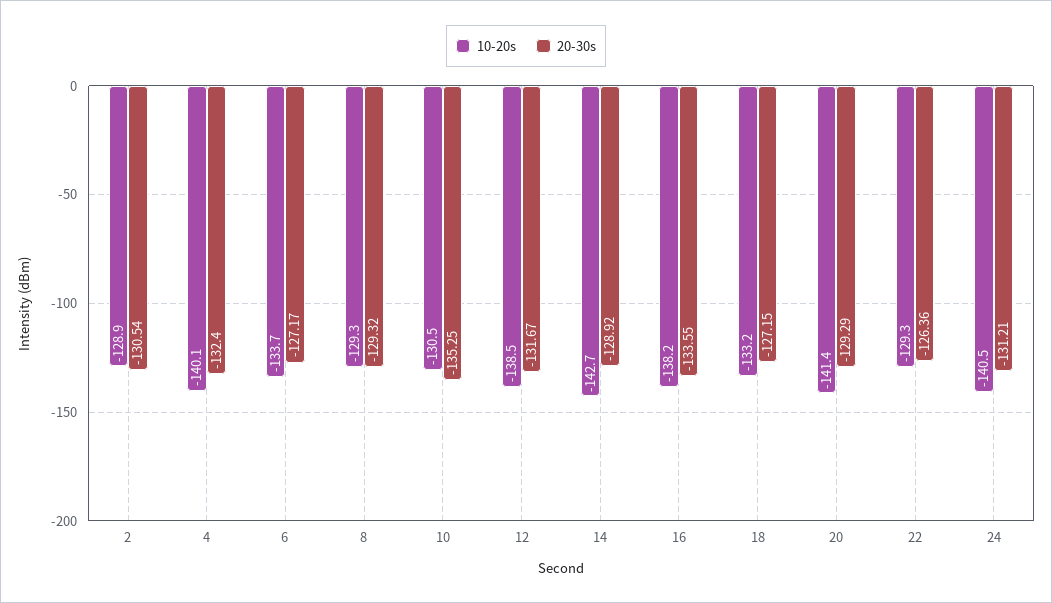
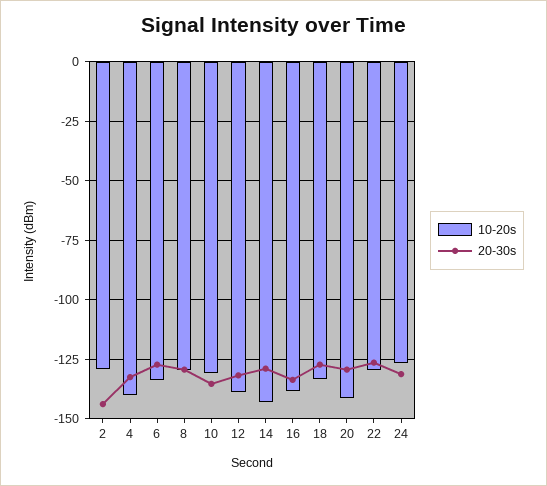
20-30s, 2: -130.54 -> -145
10-20s, 24: -140.5 -> -125

